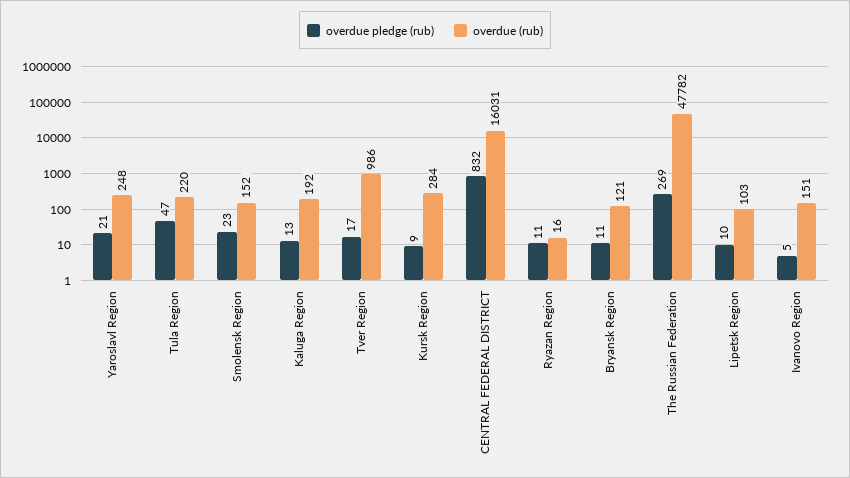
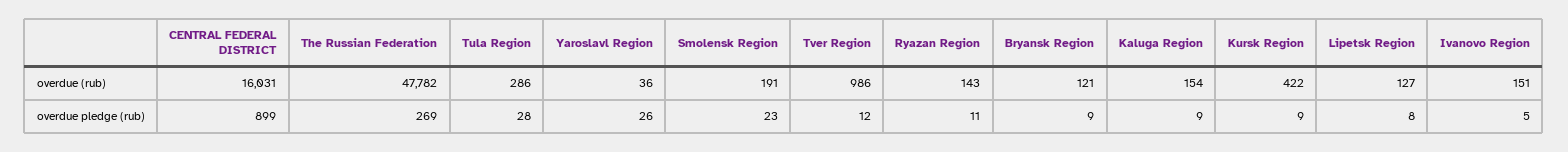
overdue pledge (rub), Yaroslavl Region: 21 -> 26
overdue (rub), Yaroslavl Region: 248 -> 36
overdue pledge (rub), Tula Region: 47 -> 28
overdue (rub), Tula Region: 220 -> 286
overdue (rub), Smolensk Region: 152 -> 191
overdue pledge (rub), Kaluga Region: 13 -> 9
overdue (rub), Kaluga Region: 192 -> 154
overdue pledge (rub), Tver Region: 17 -> 12
overdue (rub), Kursk Region: 284 -> 422
overdue pledge (rub), CENTRAL FEDERAL DISTRICT: 832 -> 899
overdue (rub), Ryazan Region: 16 -> 143
overdue pledge (rub), Bryansk Region: 11 -> 9
overdue pledge (rub), Lipetsk Region: 10 -> 8
overdue (rub), Lipetsk Region: 103 -> 127

